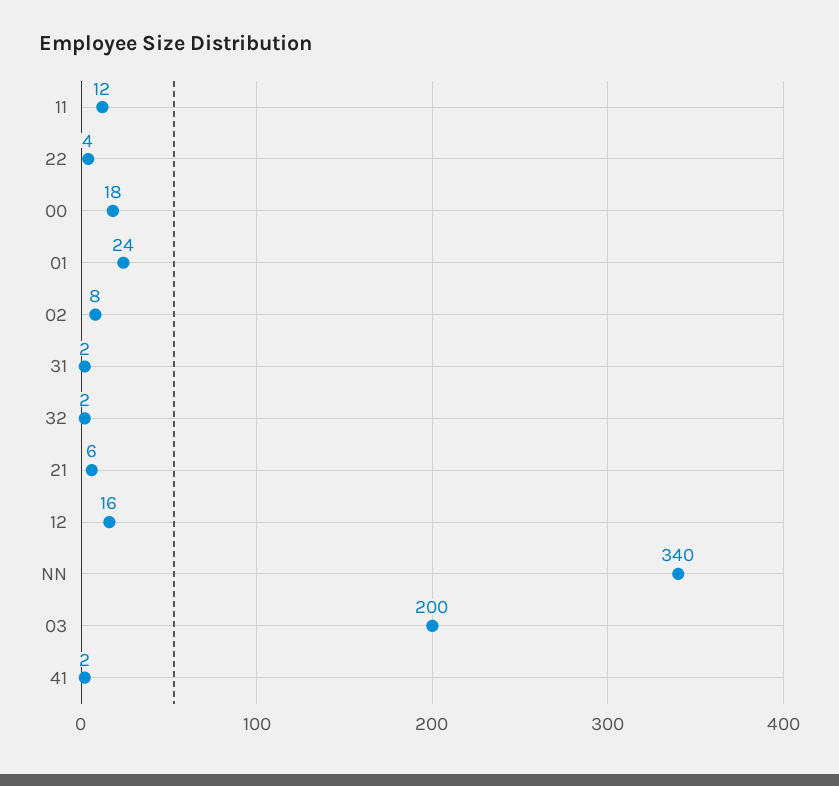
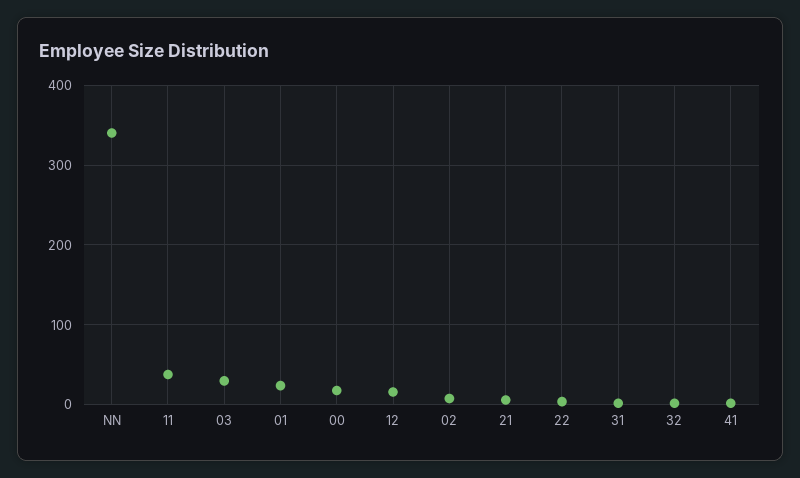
11: 12 -> 40
03: 200 -> 30

